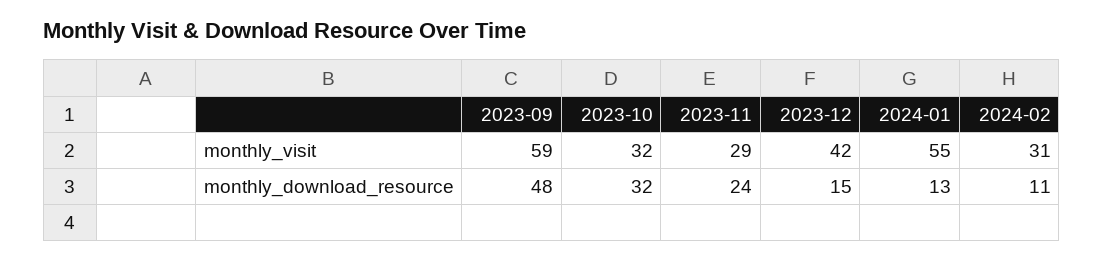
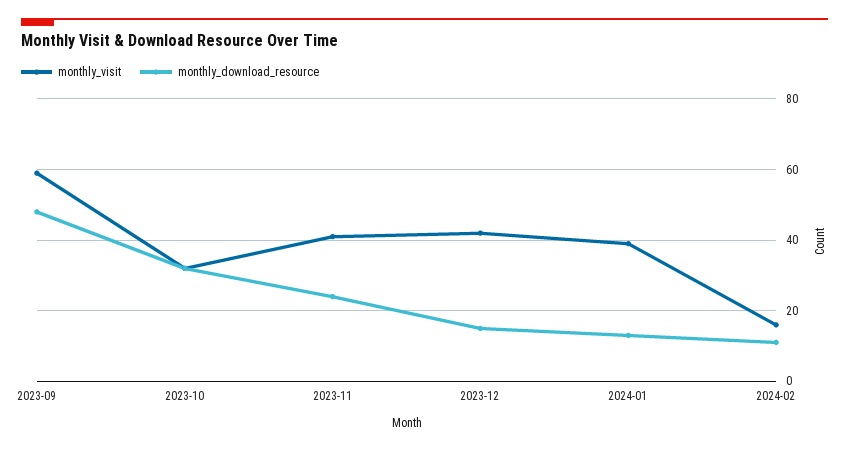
monthly_visit, 2023-11: 29 -> 40
monthly_visit, 2024-01: 55 -> 40
monthly_visit, 2024-02: 31 -> 15

